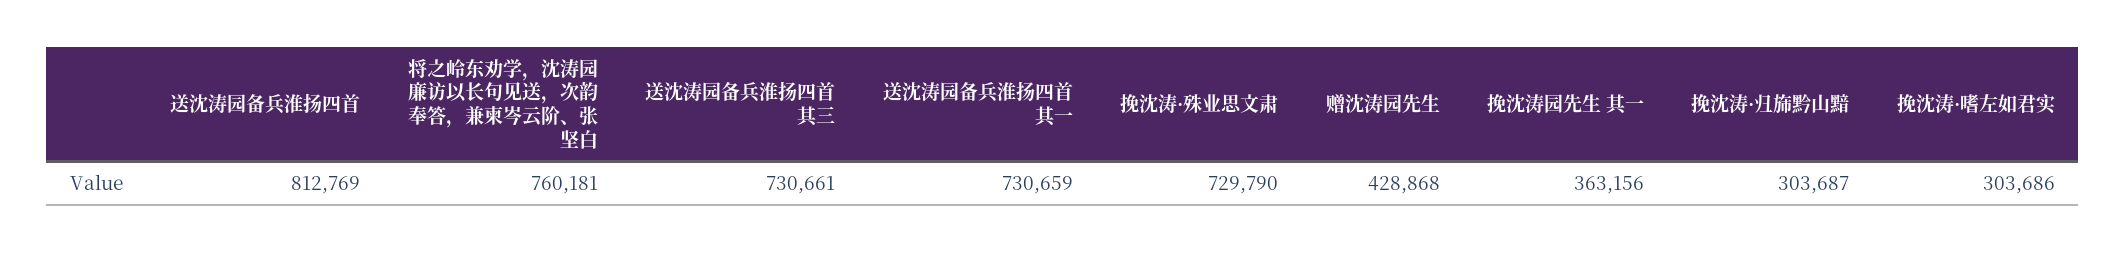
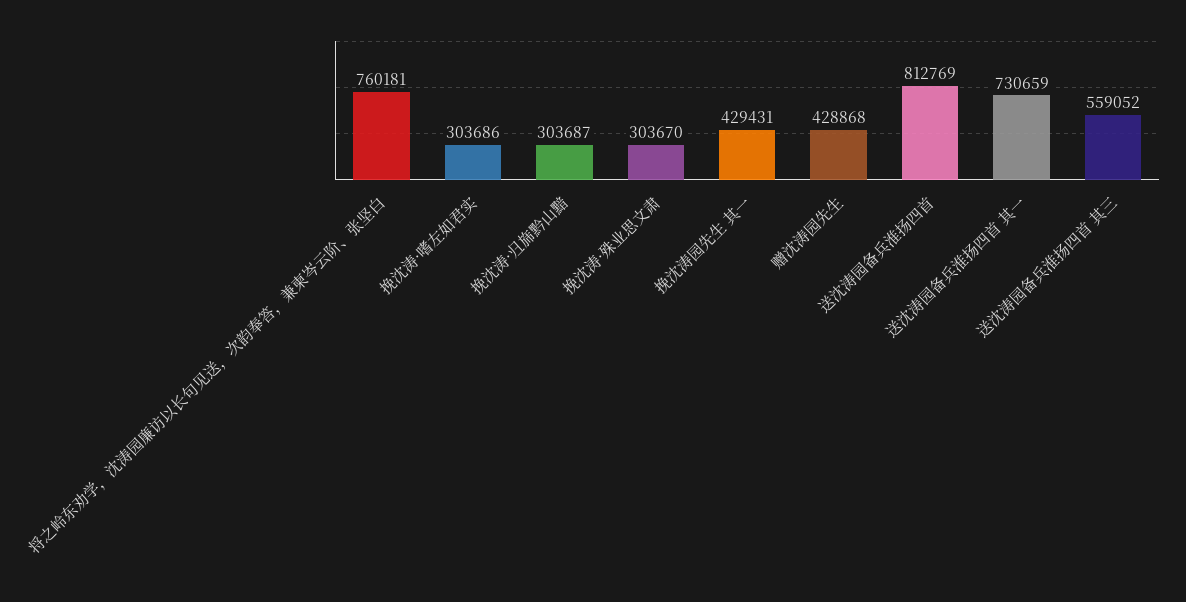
送沈涛园备兵淮扬四首 其三: 730661 -> 559052
挽沈涛·殊业思文肃: 729790 -> 303670
挽沈涛园先生 其一: 363156 -> 429431

